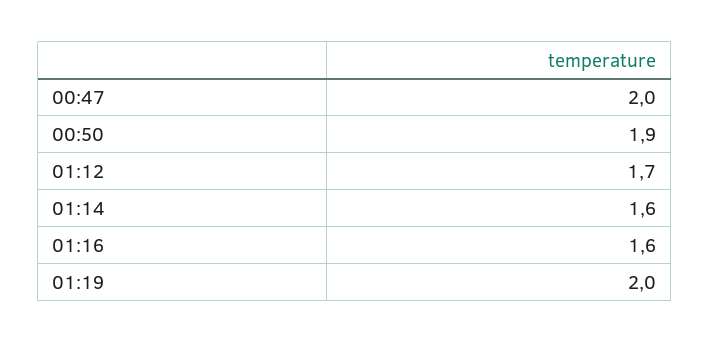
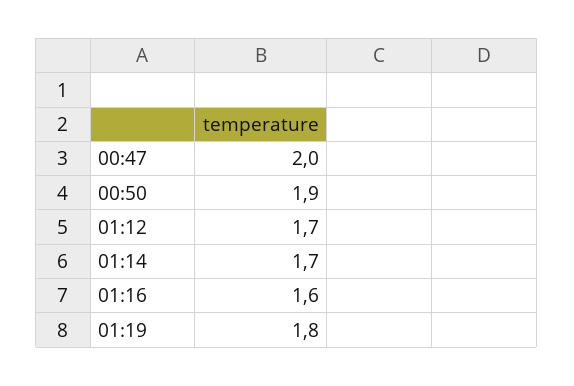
01:14: 1.6 -> 1.7
01:19: 2 -> 1.8

